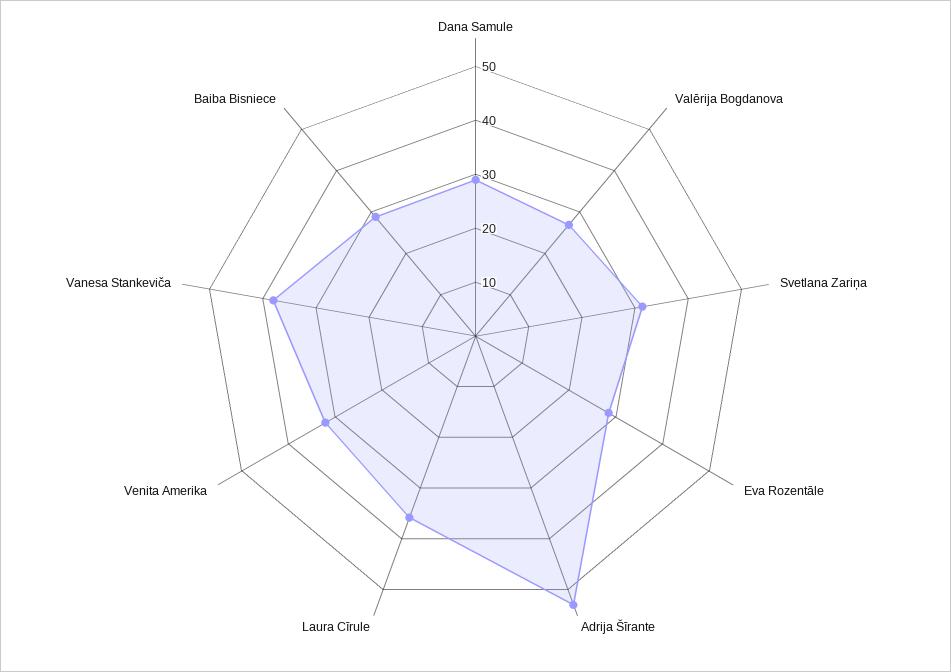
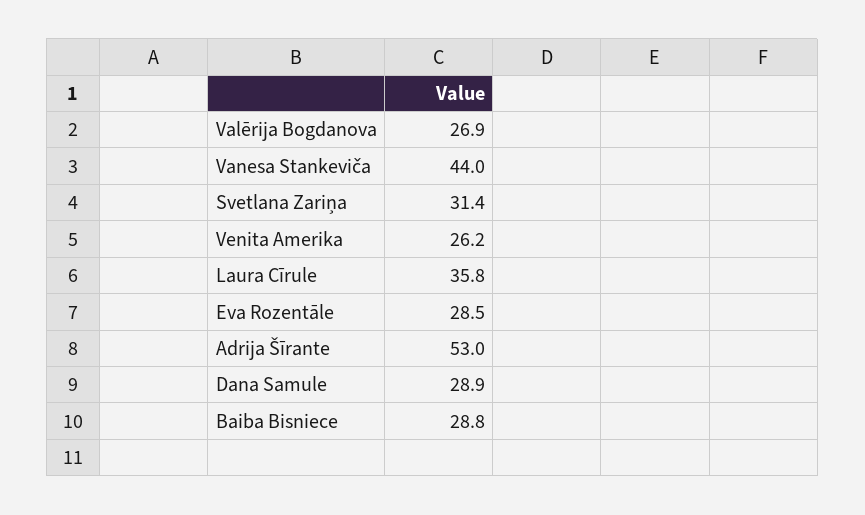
Venita Amerika: 32 -> 26.2
Vanesa Stankeviča: 38 -> 44

